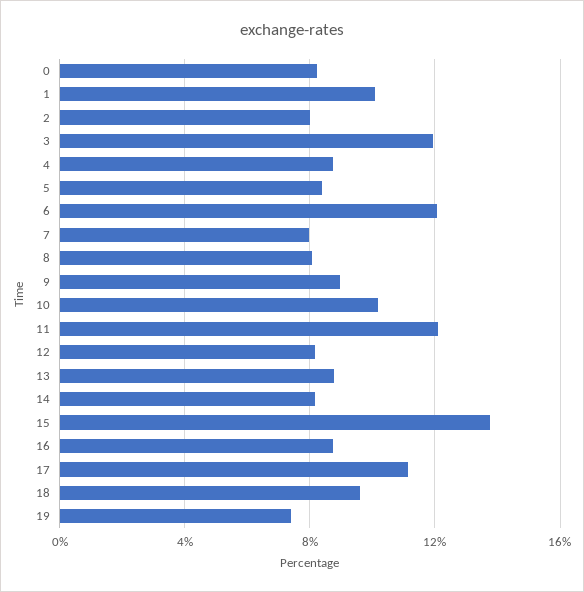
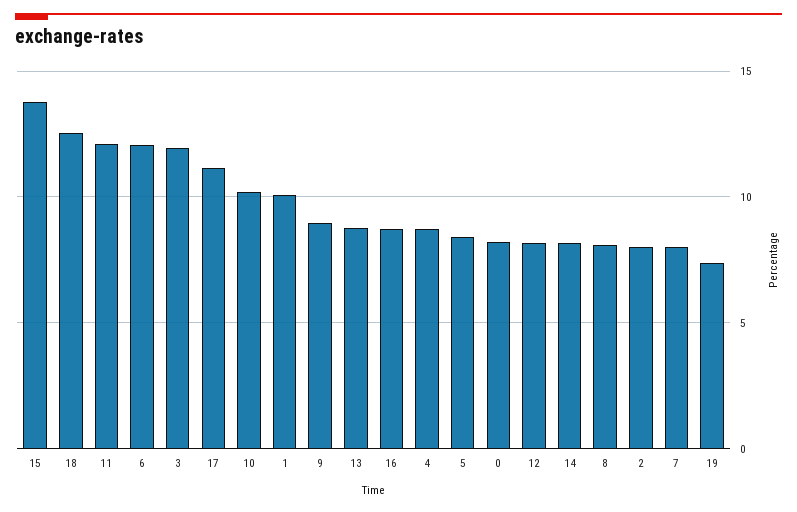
18: 9.5 -> 12.5

